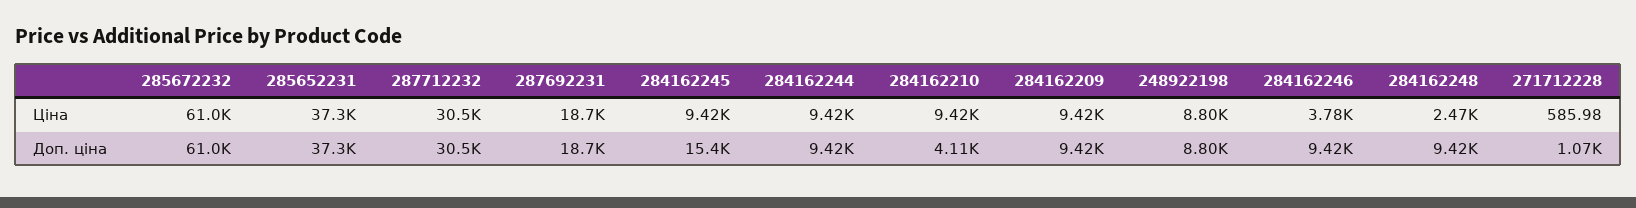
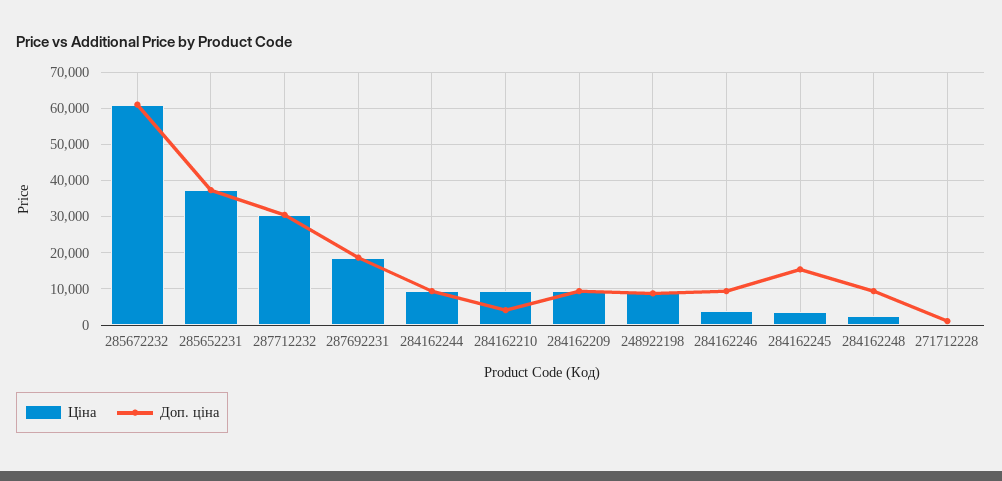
Ціна, 284162245: 9420 -> 4000

